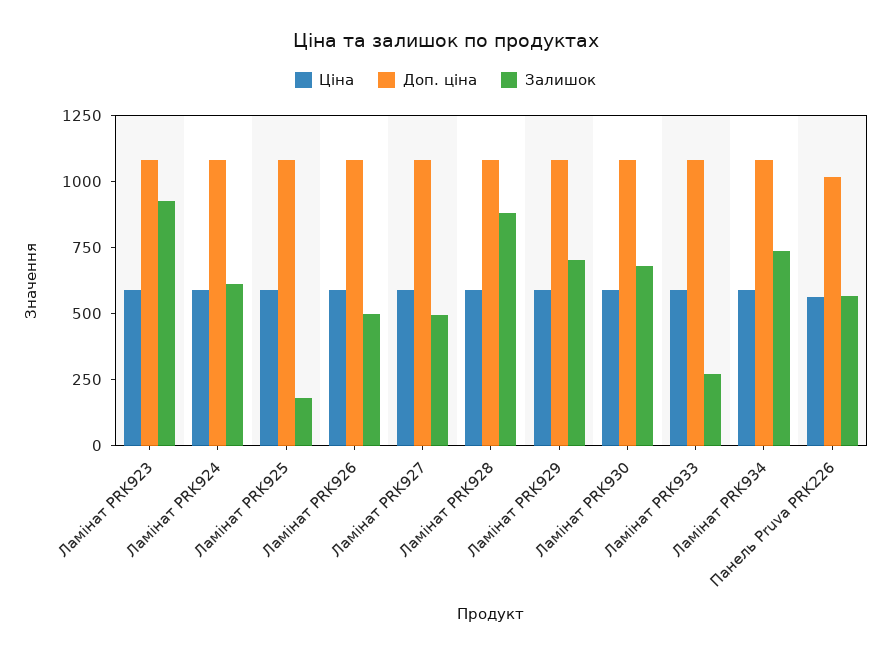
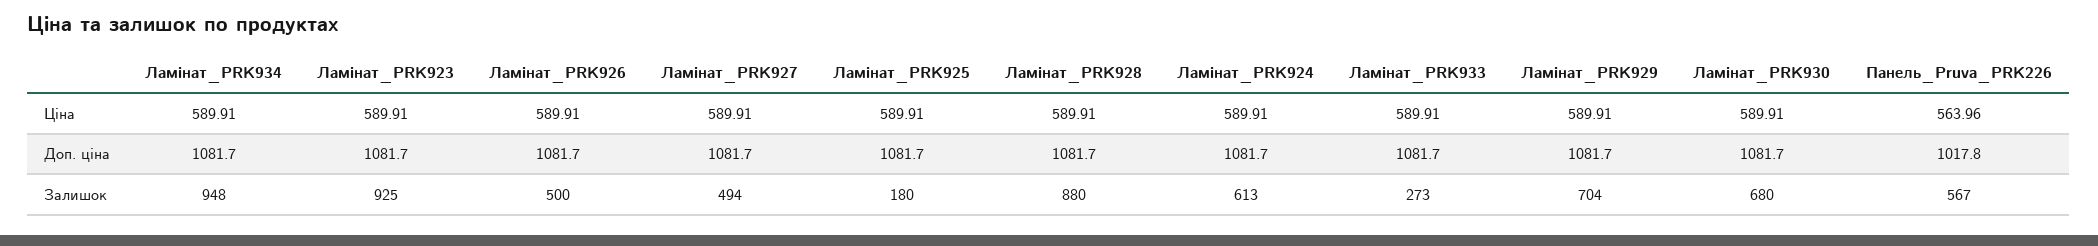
Залишок, Ламінат PRK934: 750 -> 948

